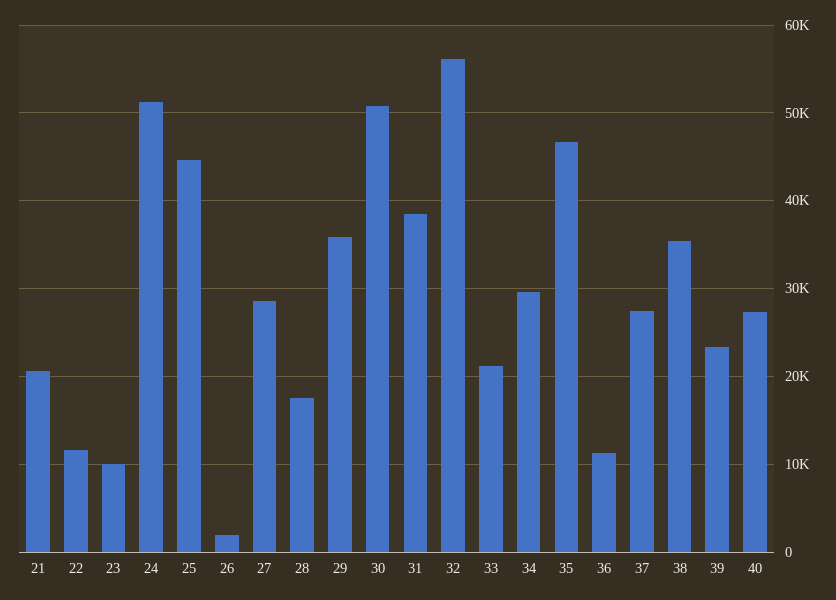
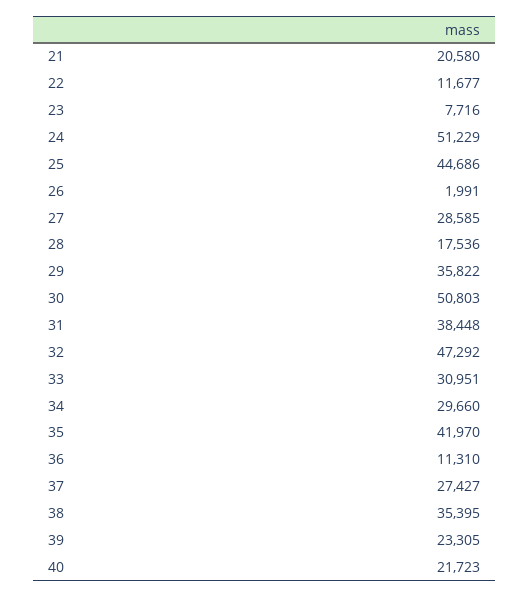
23: 10000 -> 7716
32: 56000 -> 47292
33: 21000 -> 30951
35: 47000 -> 41970
40: 27000 -> 21723

